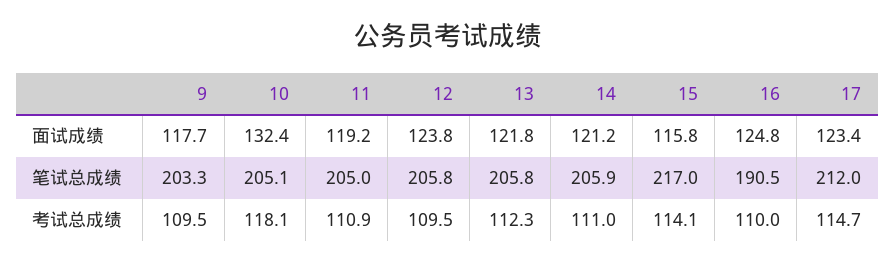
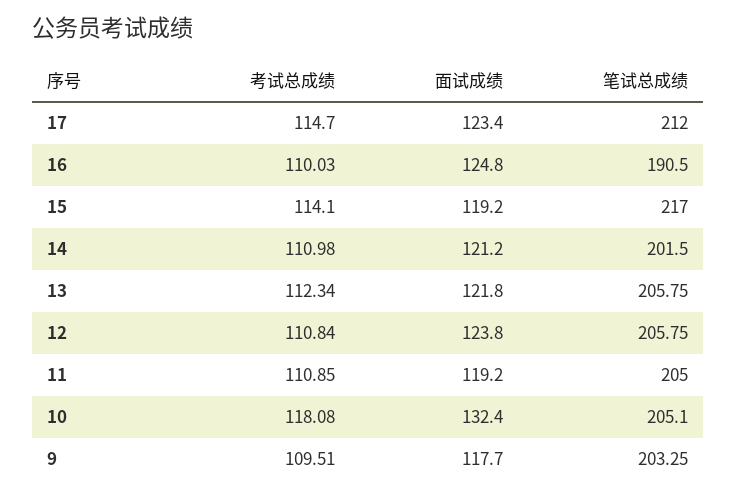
15, 面试成绩: 115.8 -> 119.2
14, 笔试总成绩: 205.9 -> 201.5
12, 考试总成绩: 109.5 -> 110.84

